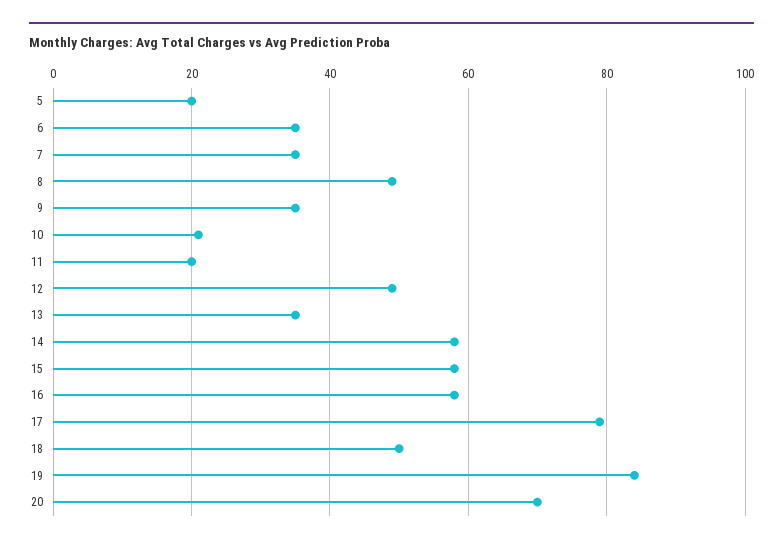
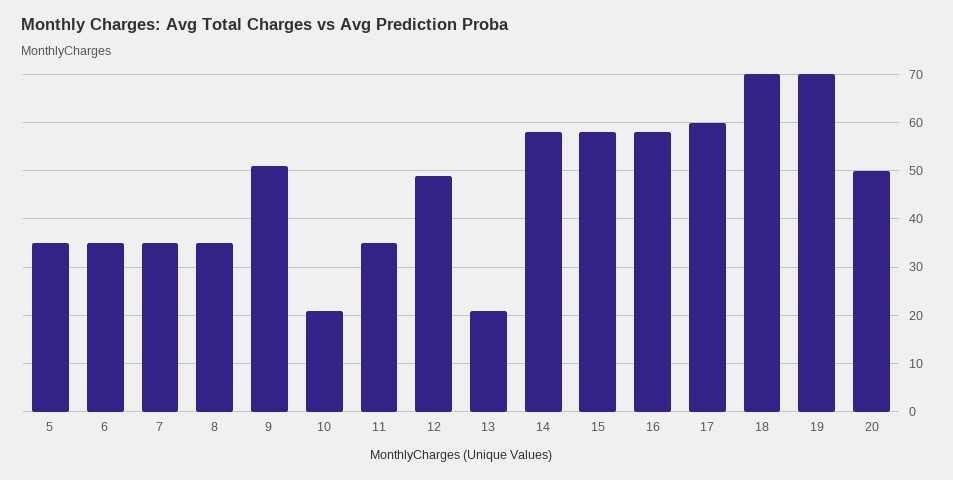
5: 20 -> 35
8: 50 -> 35
9: 35 -> 50
11: 20 -> 35
13: 35 -> 20
17: 80 -> 60
18: 50 -> 70
19: 85 -> 70
20: 70 -> 50

